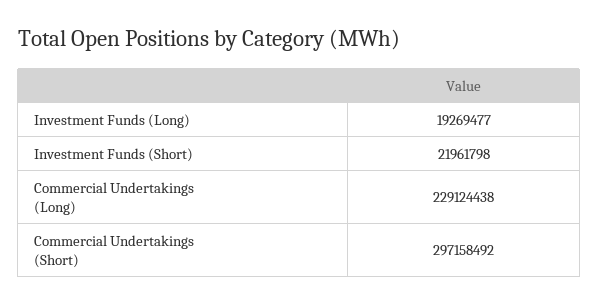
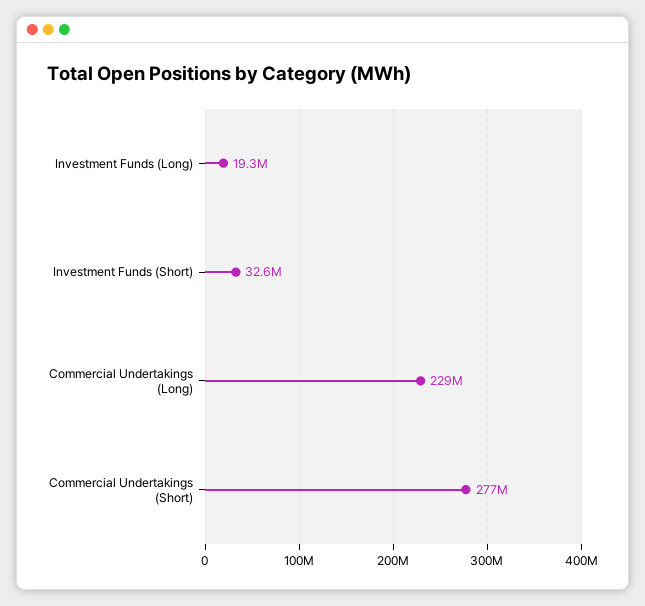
Investment Funds (Short): 21961798 -> 32600000
Commercial Undertakings (Short): 297158492 -> 277000000

